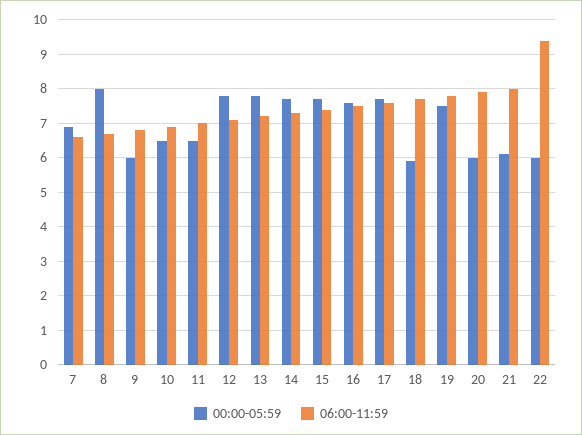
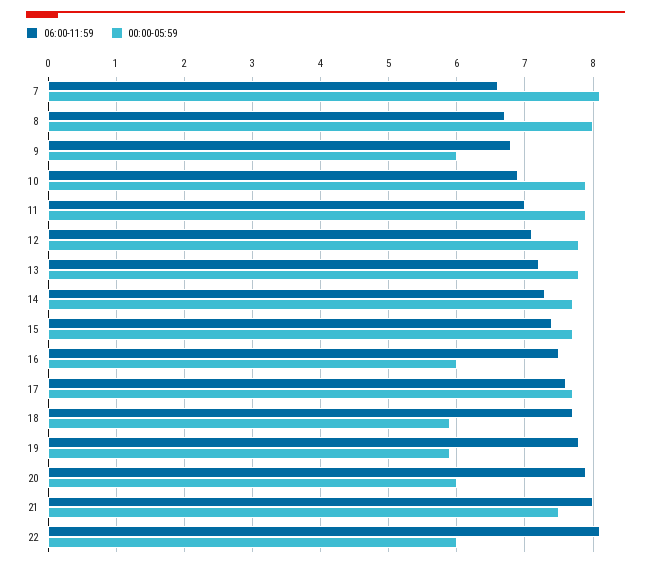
00:00-05:59, 7: 7 -> 8.1
00:00-05:59, 10: 6.5 -> 7.9
00:00-05:59, 11: 6.5 -> 7.9
00:00-05:59, 16: 7.5 -> 6
00:00-05:59, 19: 7.5 -> 5.9
00:00-05:59, 21: 6 -> 7.5
06:00-11:59, 22: 9.5 -> 8.1

